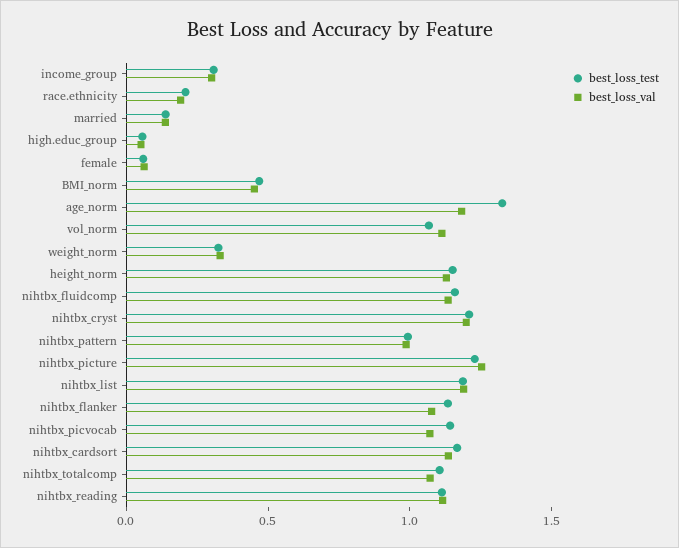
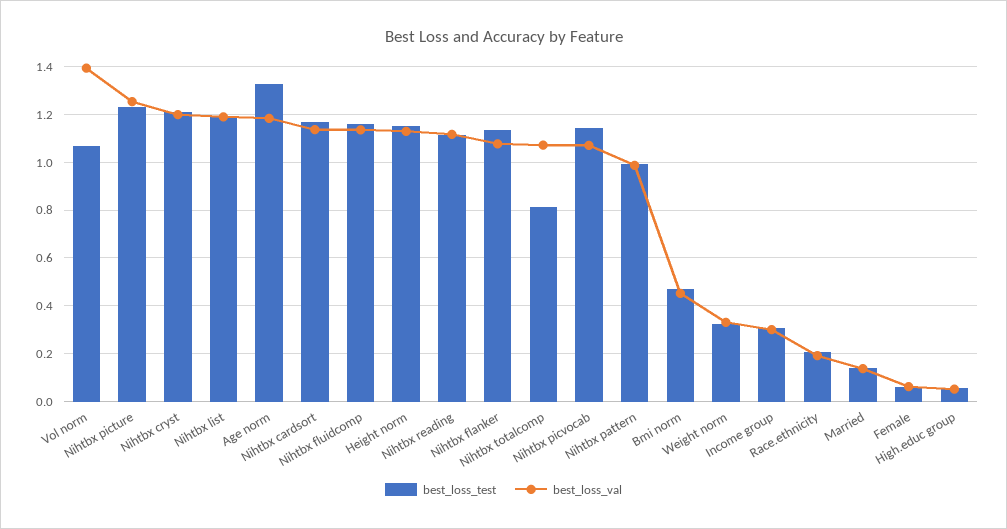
best_loss_val, vol_norm: 1.1 -> 1.4
best_loss_test, nihtbx_totalcomp: 1.1 -> 0.8

